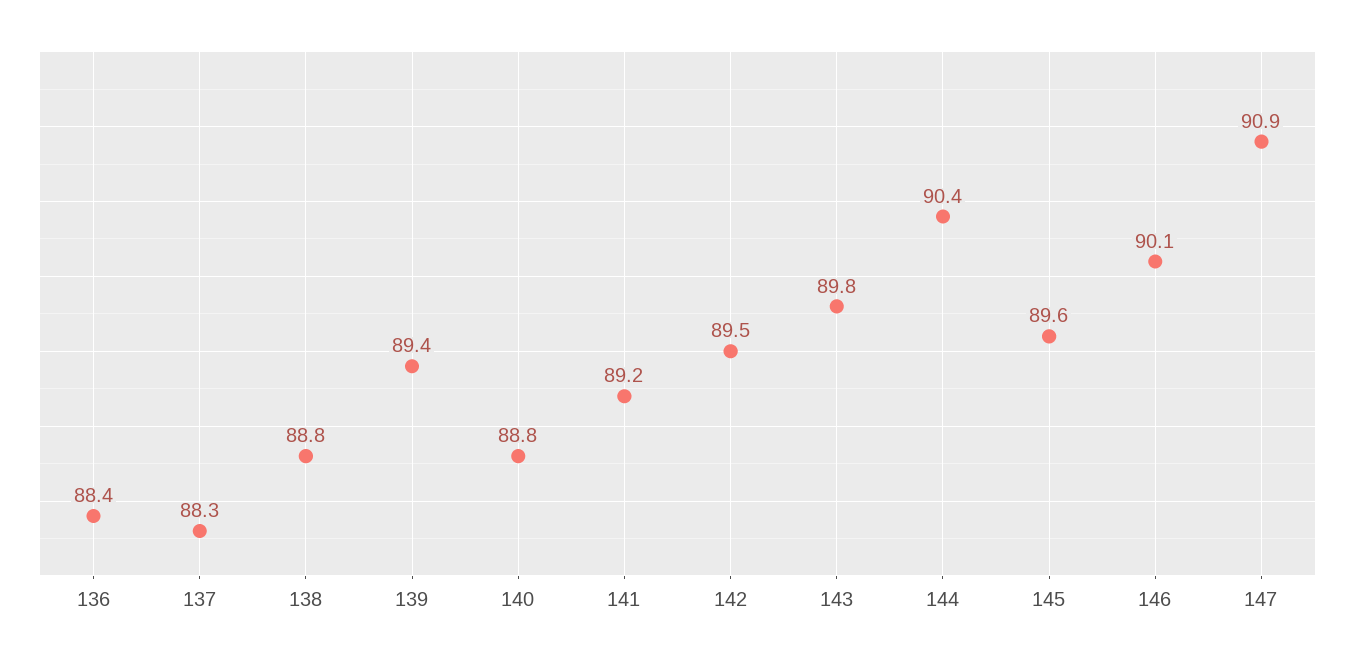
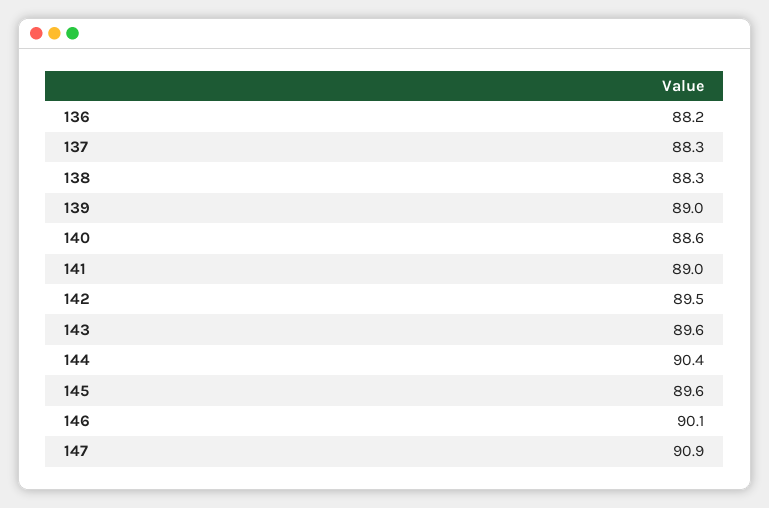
136: 88.4 -> 88.2
138: 88.8 -> 88.3
139: 89.4 -> 89
140: 88.8 -> 88.6
141: 89.2 -> 89
143: 89.8 -> 89.6

